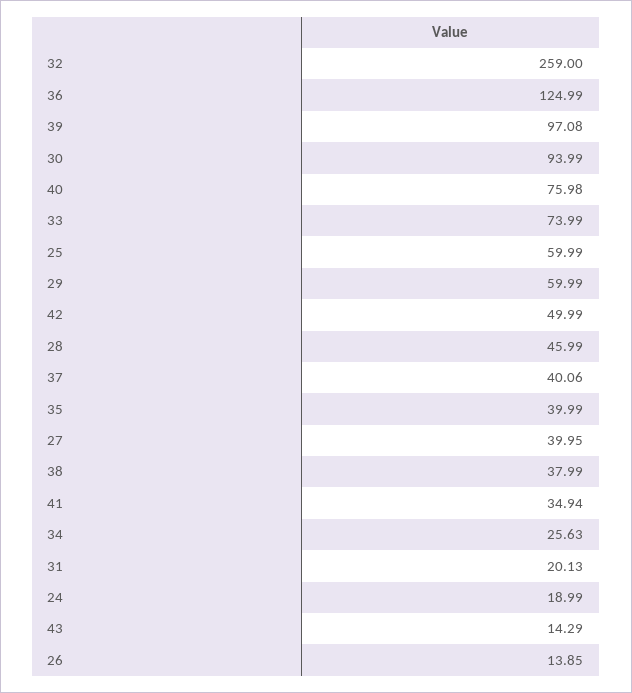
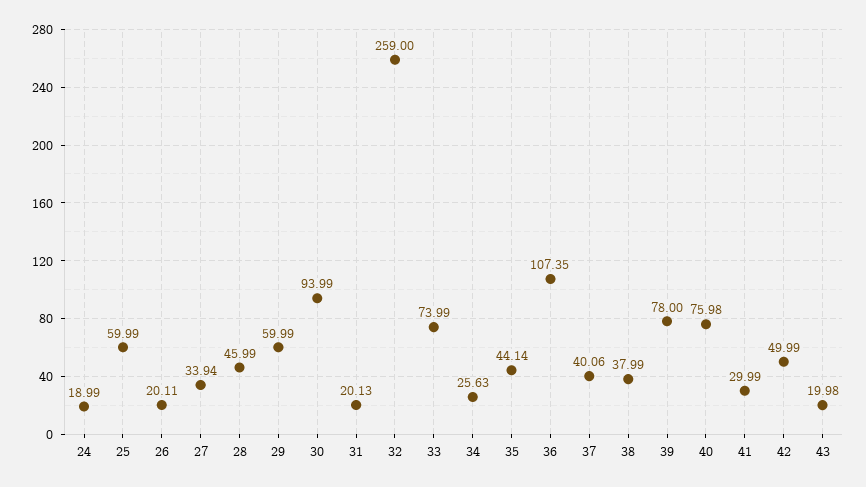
36: 124.99 -> 107.35
39: 97.08 -> 78
35: 39.99 -> 44.14
27: 39.95 -> 33.94
41: 34.94 -> 29.99
43: 14.29 -> 19.98
26: 13.85 -> 20.11

